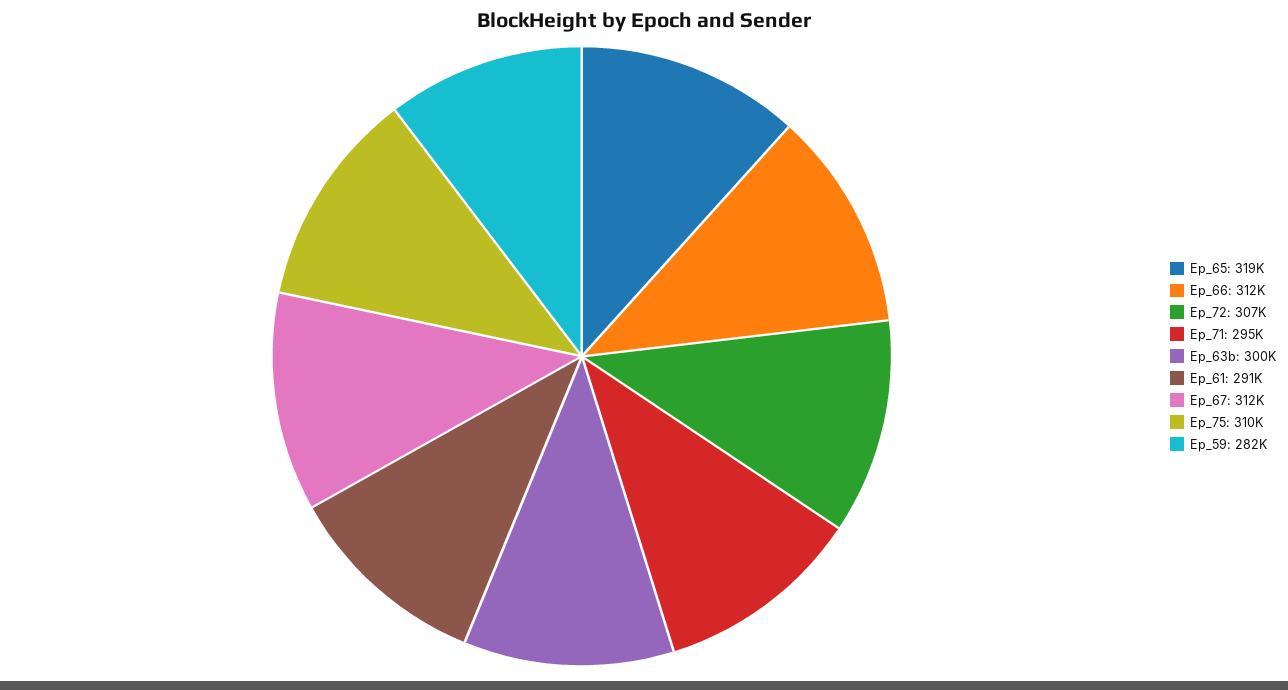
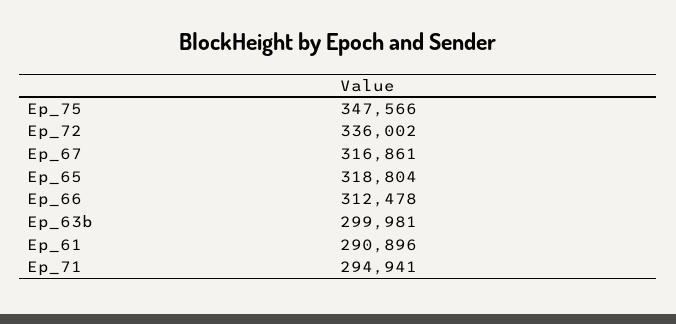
Ep_72: 307000 -> 336002
Ep_67: 312000 -> 316861
Ep_75: 310000 -> 347566
Ep_59: 282000 -> none

